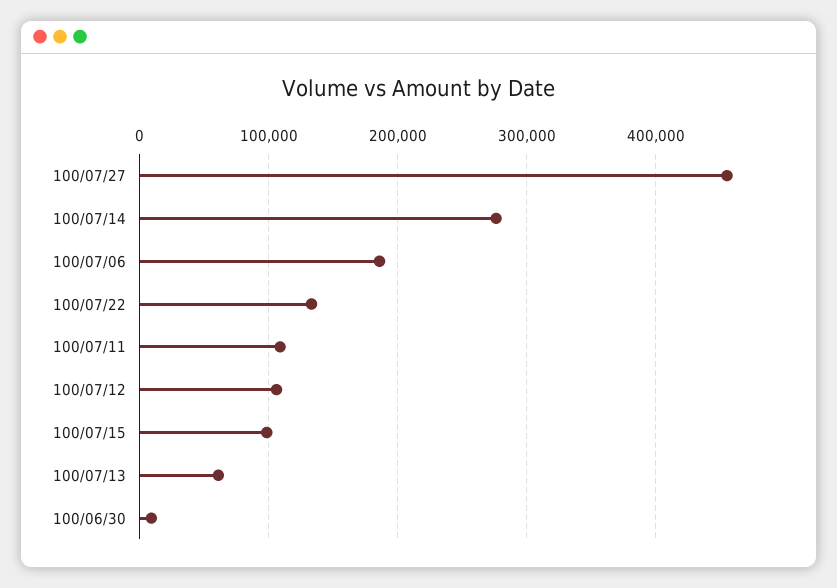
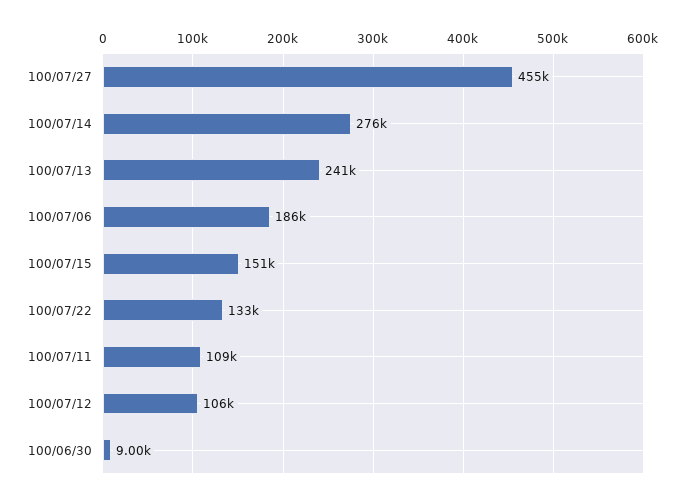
100/07/15: 100000 -> 151000
100/07/13: 60000 -> 241000

